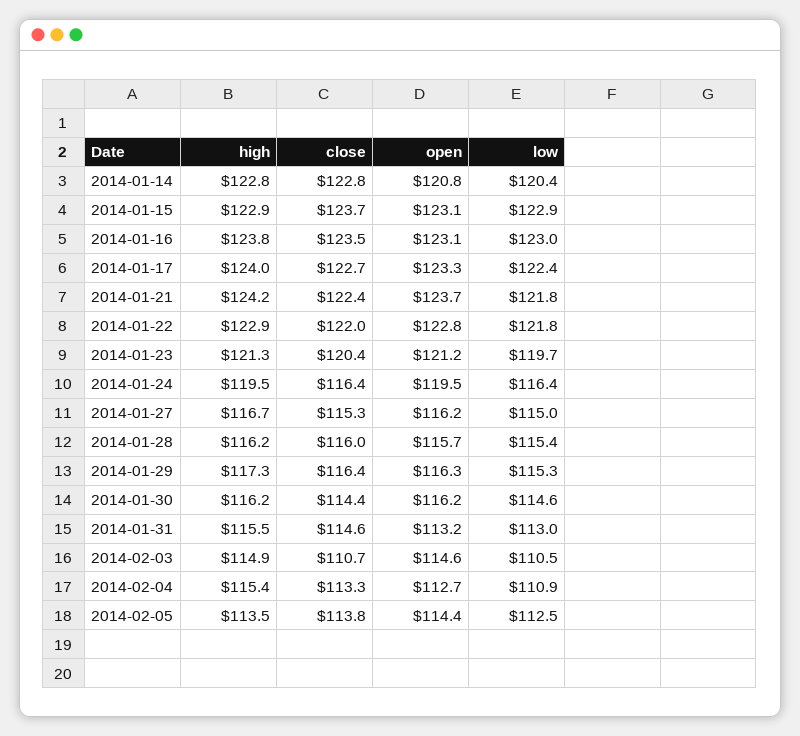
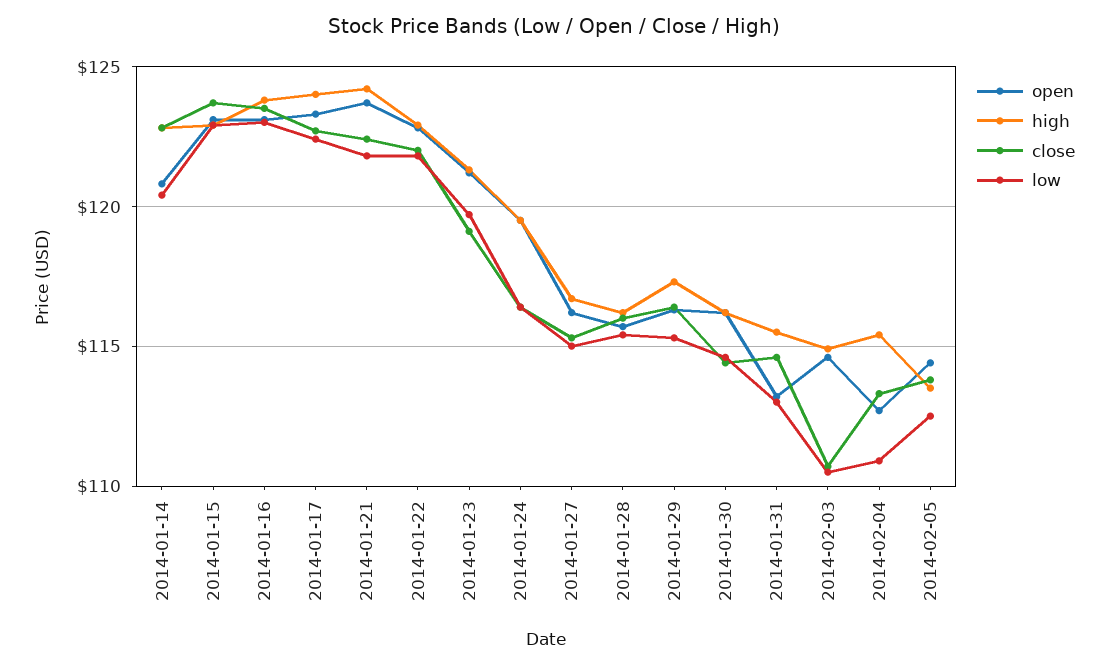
close, 2014-01-23: 120.4 -> 119

